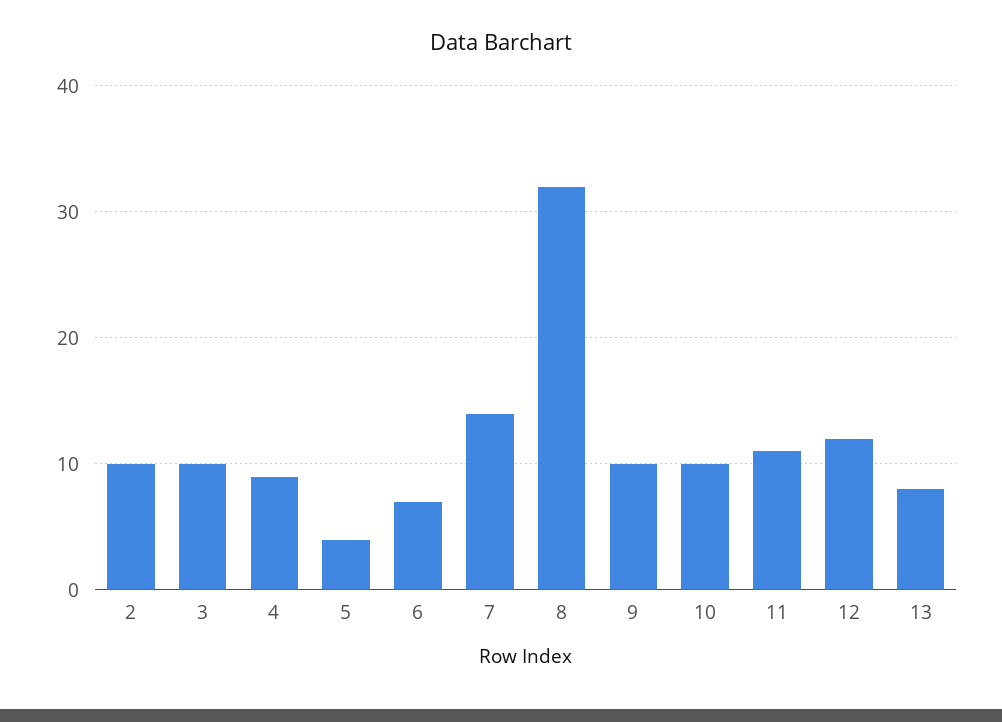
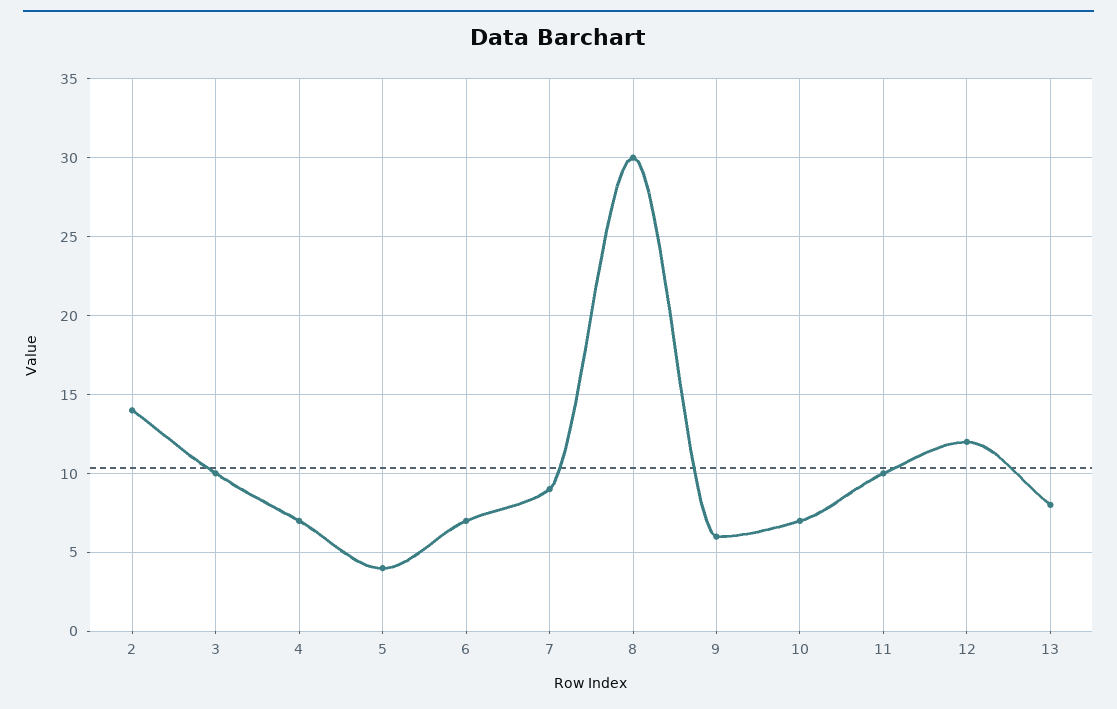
2: 10 -> 14
4: 9 -> 7
7: 14 -> 9
8: 32 -> 30
9: 10 -> 6
10: 10 -> 7
11: 11 -> 10

